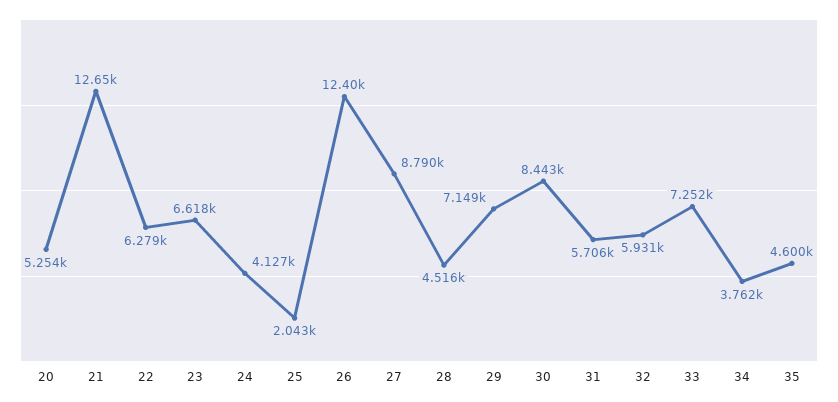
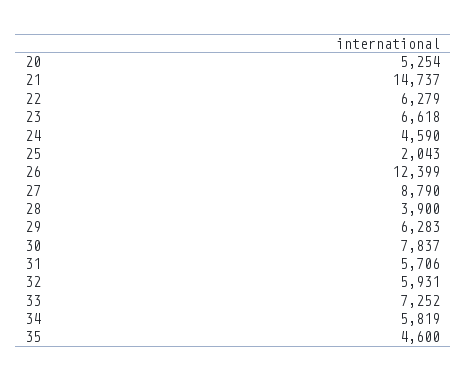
21: 12650 -> 14737
24: 4127 -> 4590
28: 4516 -> 3900
29: 7149 -> 6283
30: 8443 -> 7837
34: 3762 -> 5819

